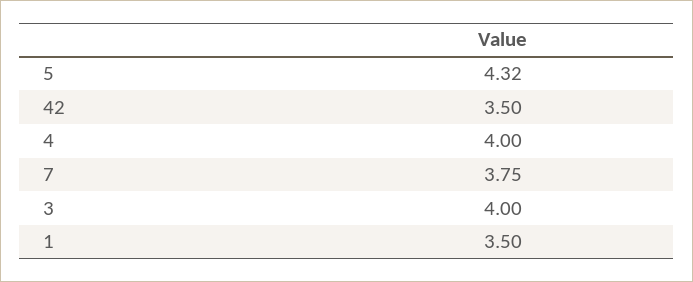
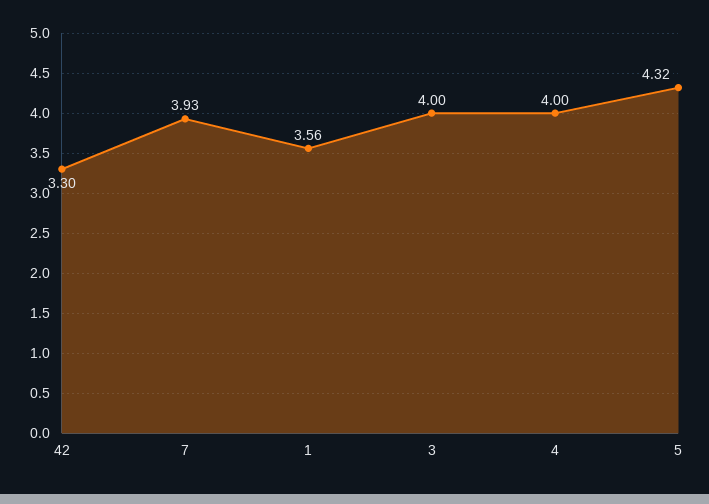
42: 3.5 -> 3.3
7: 3.75 -> 3.93
1: 3.5 -> 3.56

